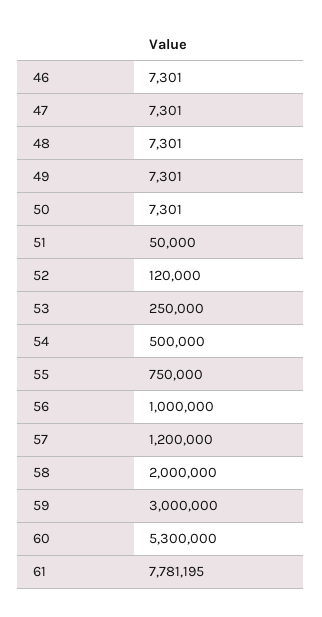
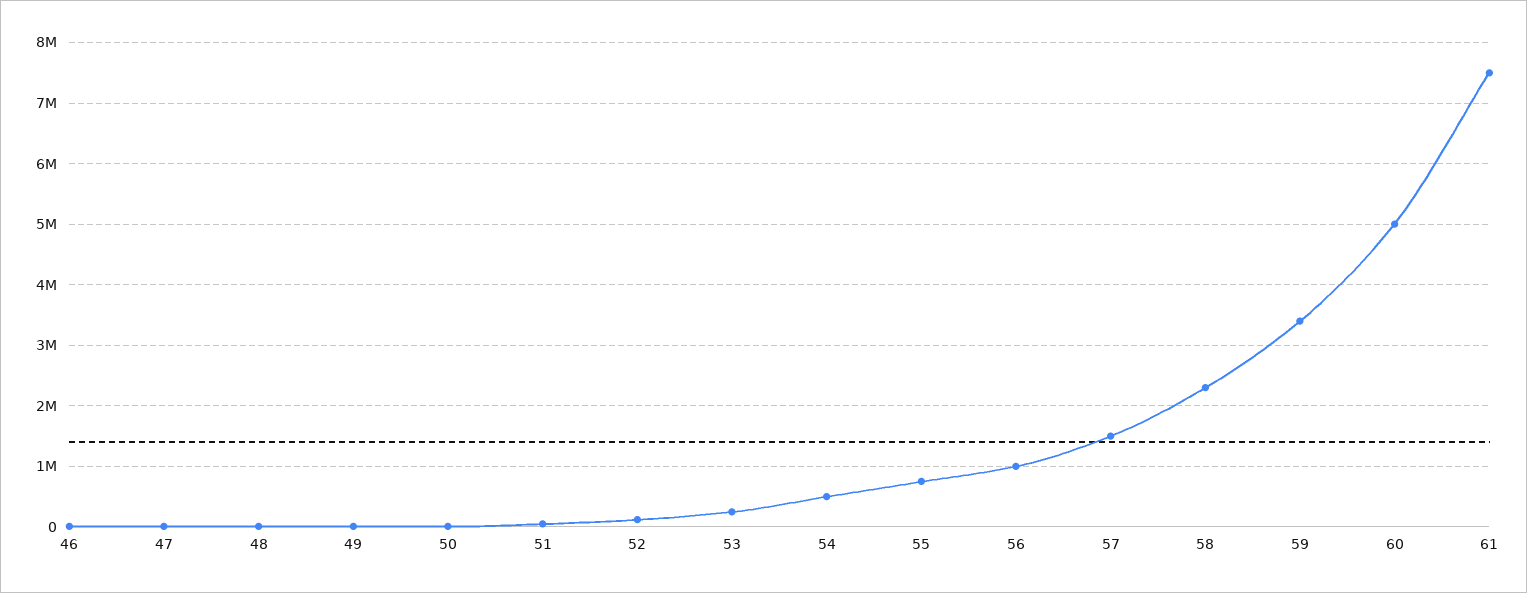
57: 1200000 -> 1500000
58: 2000000 -> 2300000
59: 3000000 -> 3400000
60: 5300000 -> 5000000
61: 7781195 -> 7500000

